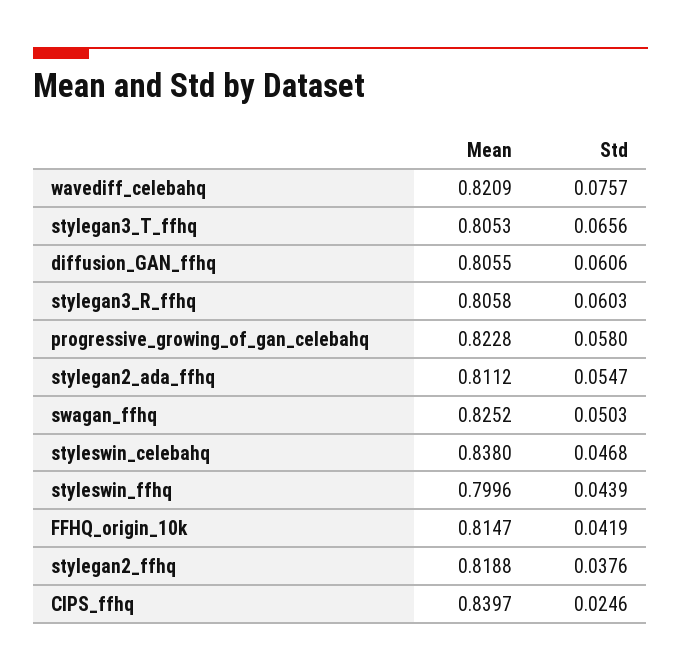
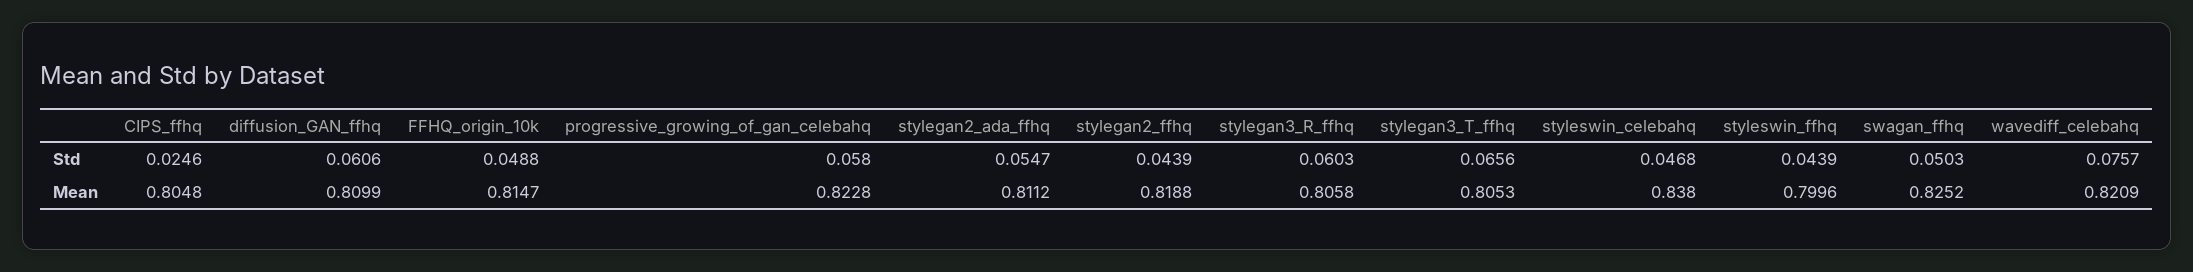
Mean, diffusion_GAN_ffhq: 0.8055 -> 0.8099
Std, FFHQ_origin_10k: 0.0419 -> 0.0488
Std, stylegan2_ffhq: 0.0376 -> 0.0439
Mean, CIPS_ffhq: 0.8397 -> 0.8048

